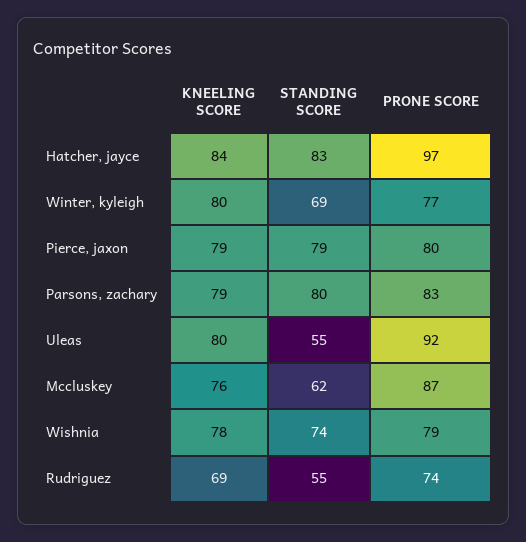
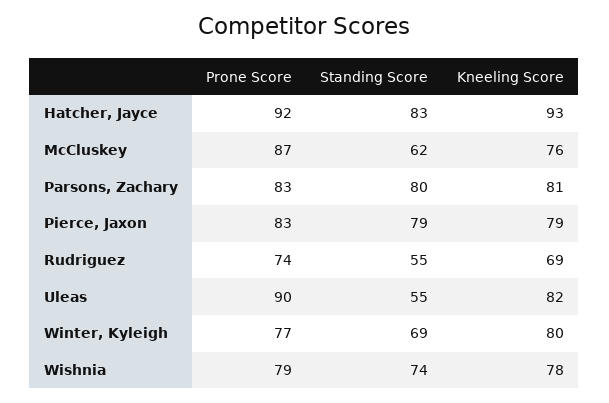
KNEELING SCORE, Hatcher, jayce: 84 -> 93
PRONE SCORE, Hatcher, jayce: 97 -> 92
PRONE SCORE, Pierce, jaxon: 80 -> 83
KNEELING SCORE, Parsons, zachary: 79 -> 81
KNEELING SCORE, Uleas: 80 -> 82
PRONE SCORE, Uleas: 92 -> 90

